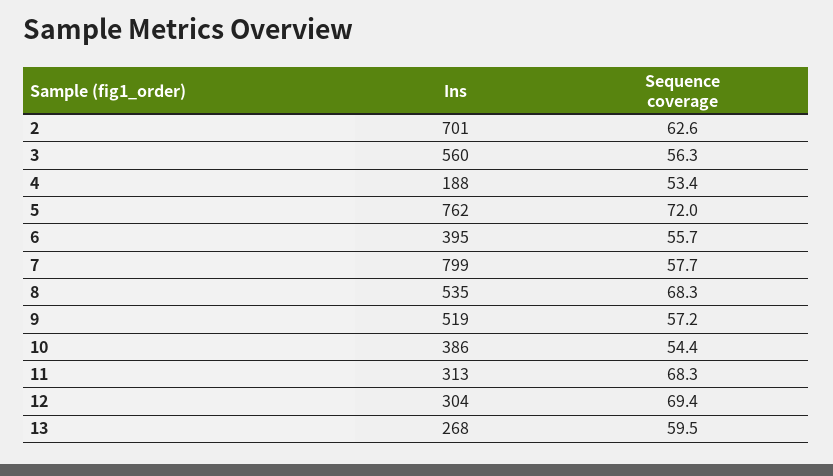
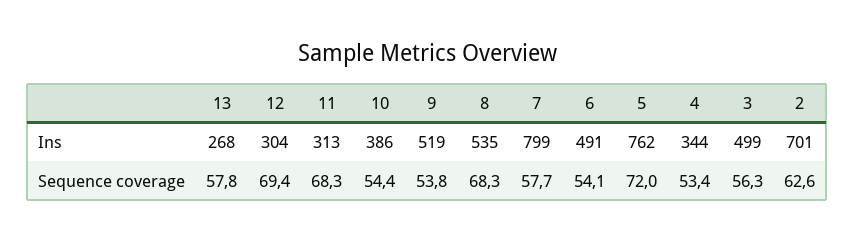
Ins, 3: 560 -> 499
Ins, 4: 188 -> 344
Ins, 6: 395 -> 491
Sequence coverage, 6: 55.7 -> 54.1
Sequence coverage, 9: 57.2 -> 53.8
Sequence coverage, 13: 59.5 -> 57.8

